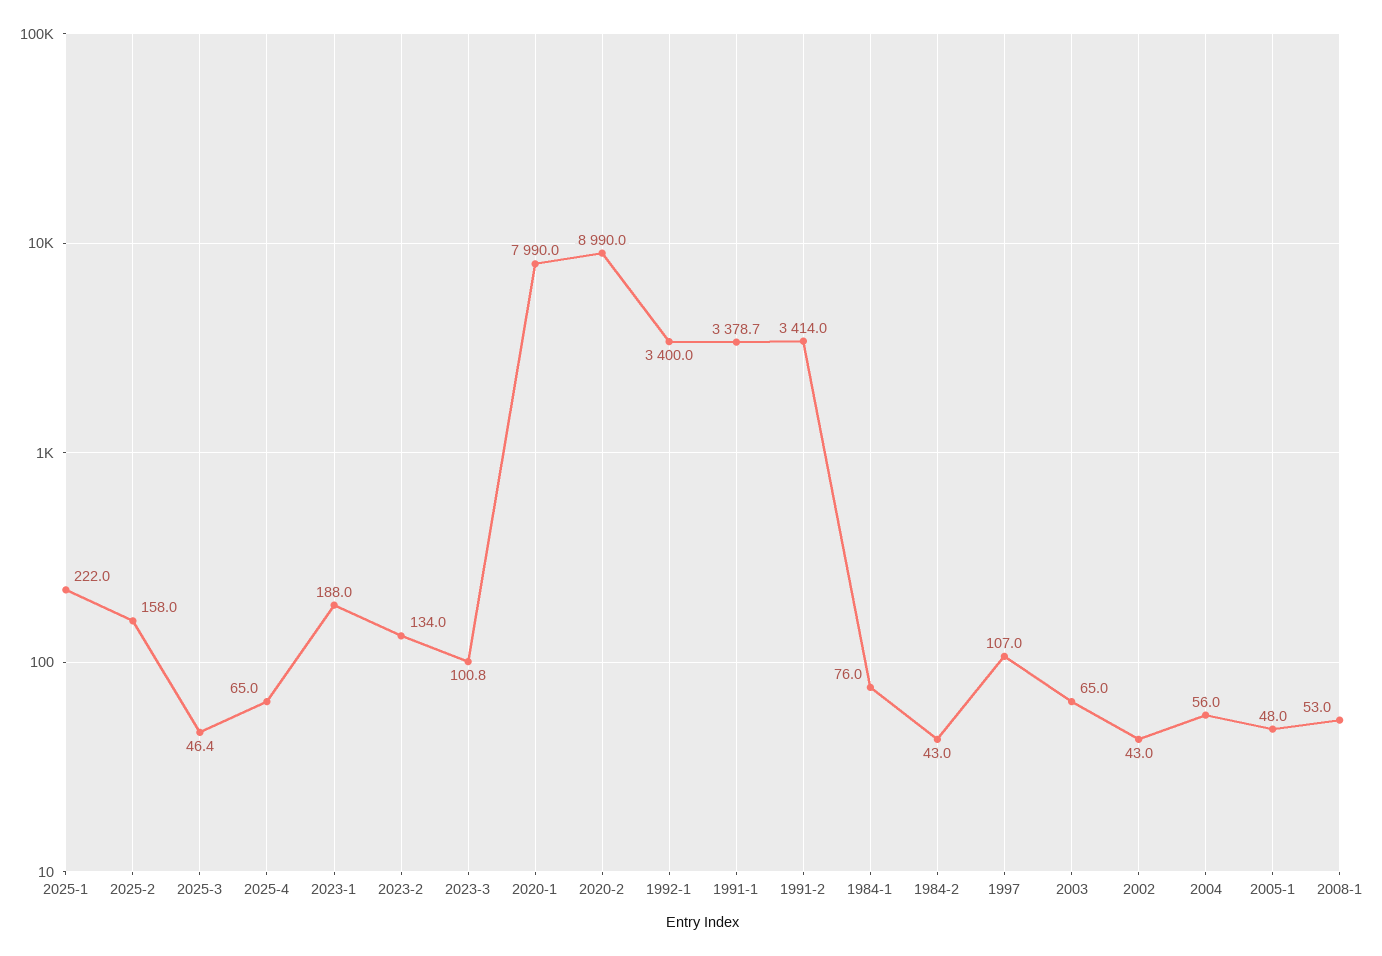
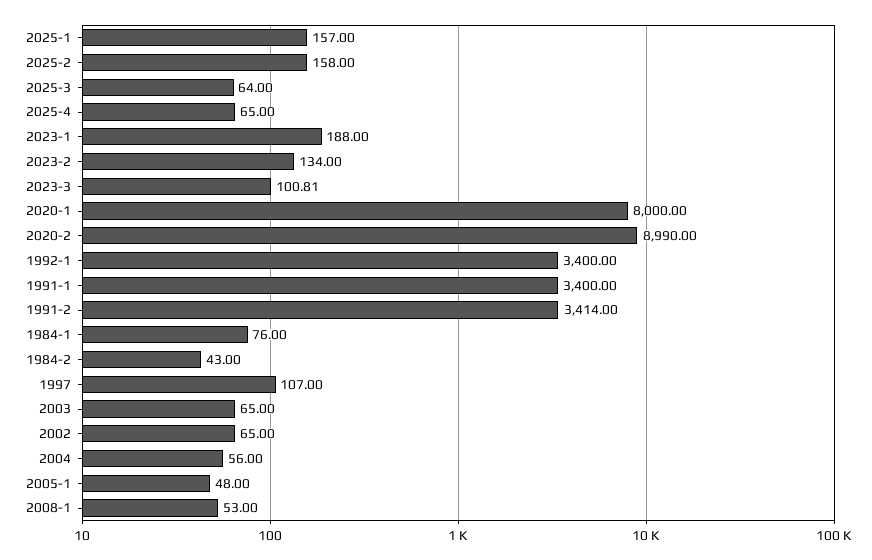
2025-1: 222 -> 157
2025-3: 46.4 -> 64
2020-1: 7990 -> 8000
1991-1: 3378.7 -> 3400
2002: 43 -> 65

